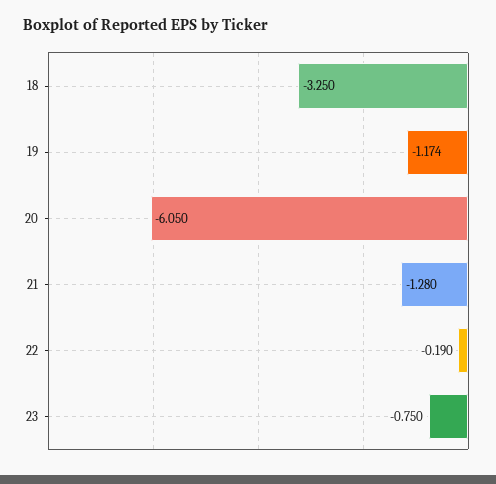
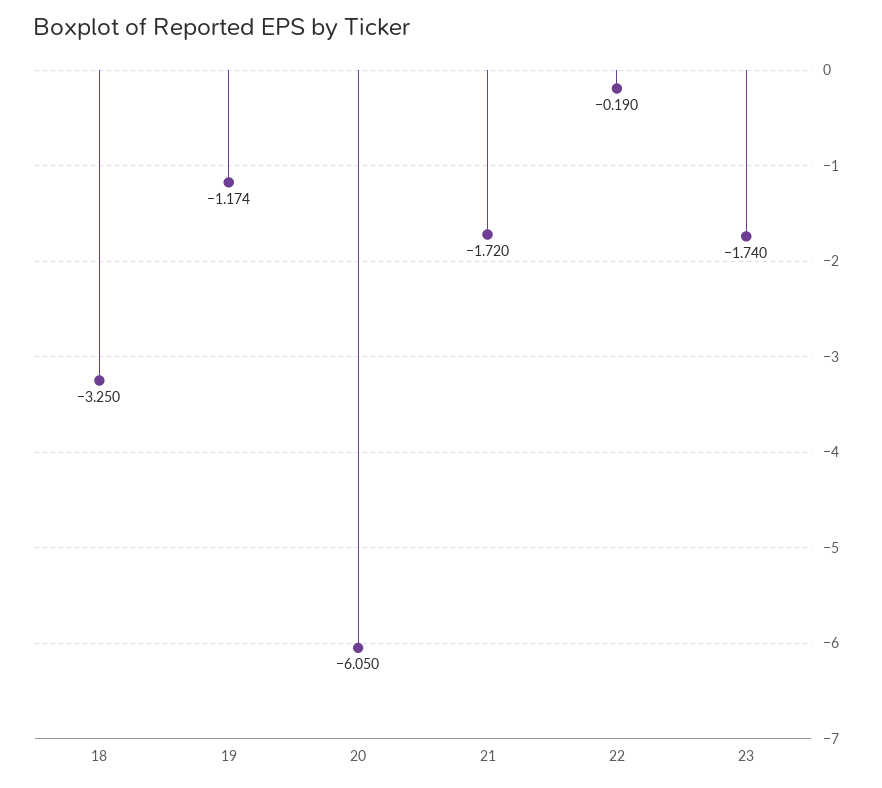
21: -1.28 -> -1.72
23: -0.75 -> -1.74

